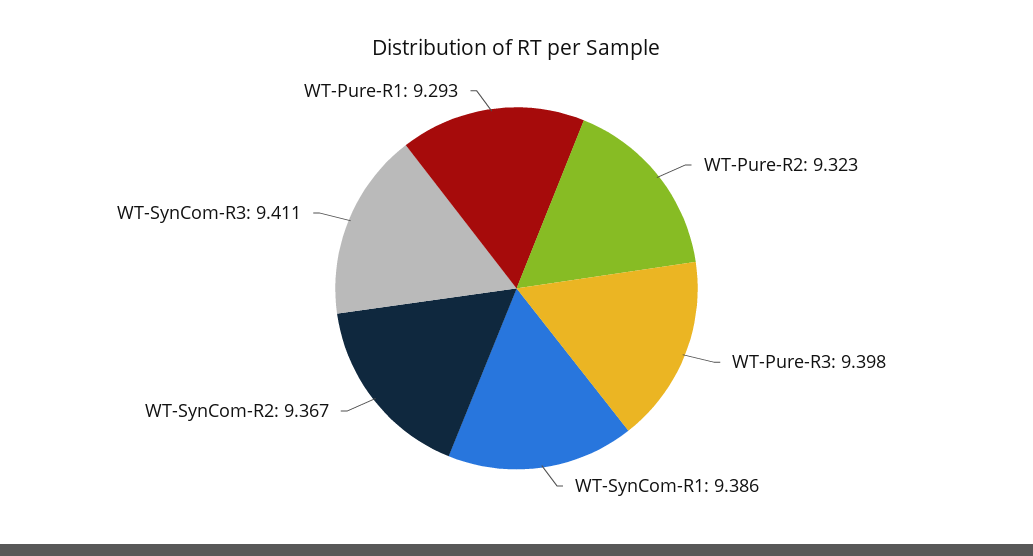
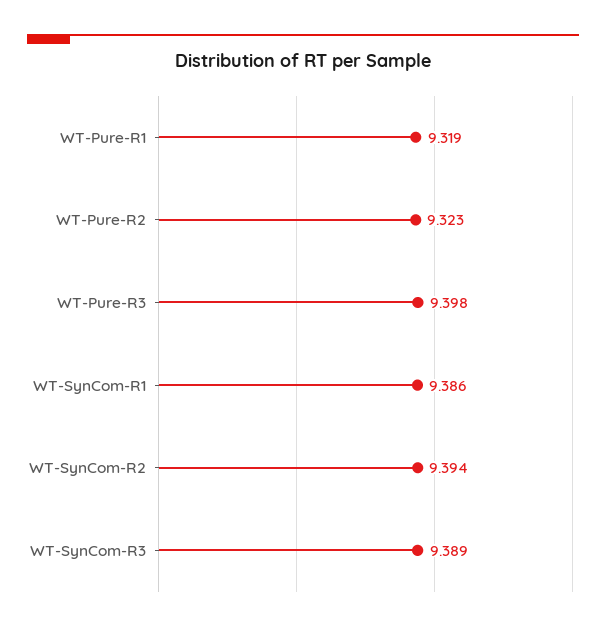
WT-SynCom-R2: 9.367 -> 9.394
WT-SynCom-R3: 9.411 -> 9.389
WT-Pure-R1: 9.293 -> 9.319

